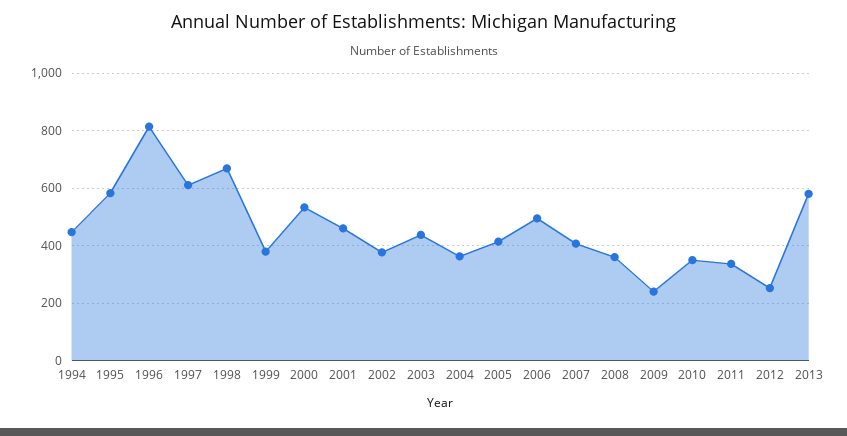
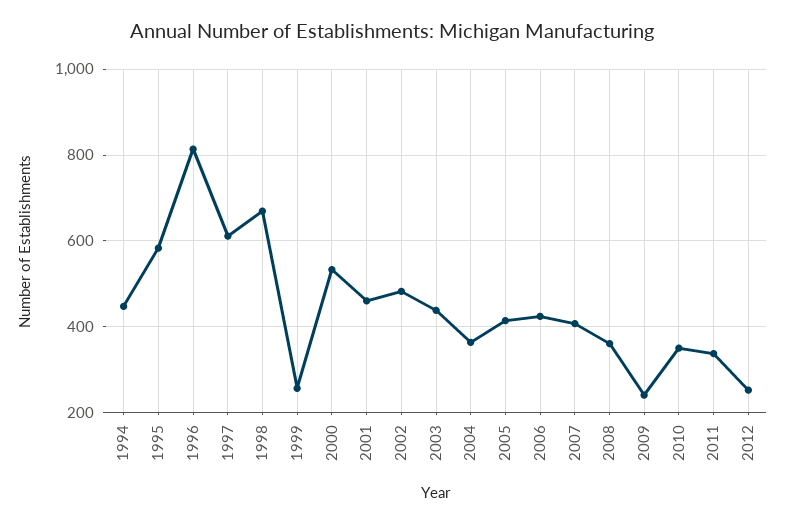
1999: 375 -> 260
2002: 375 -> 480
2006: 500 -> 420
2013: 575 -> none

